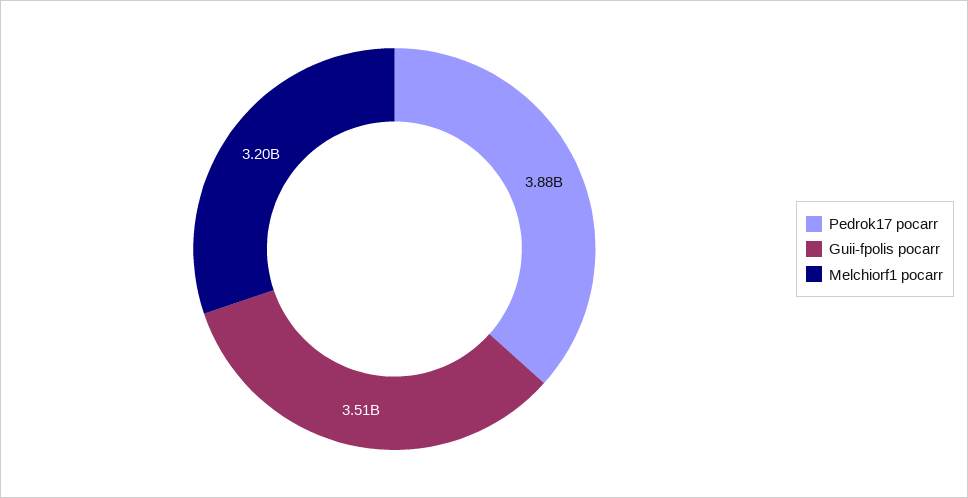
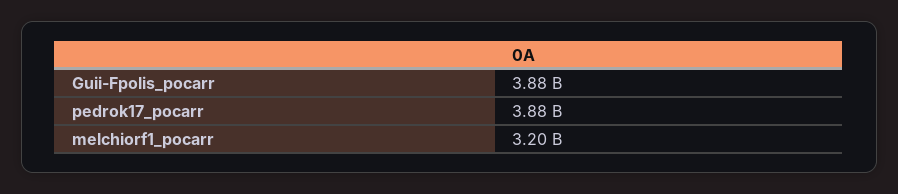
Guii-fpolis pocarr: 3510000000 -> 3880000000

